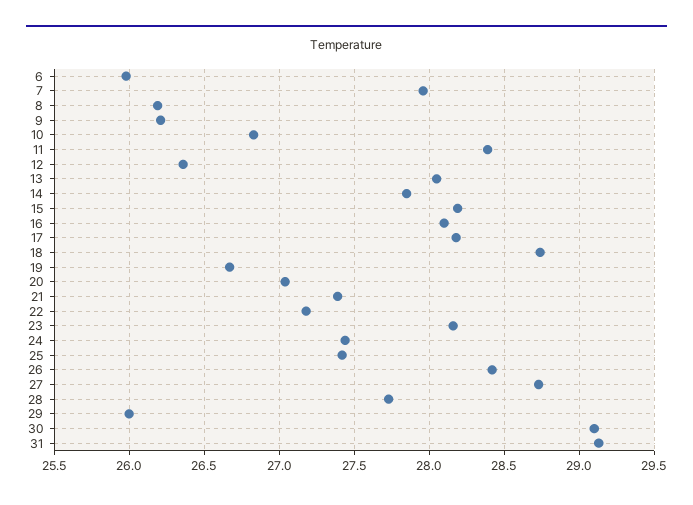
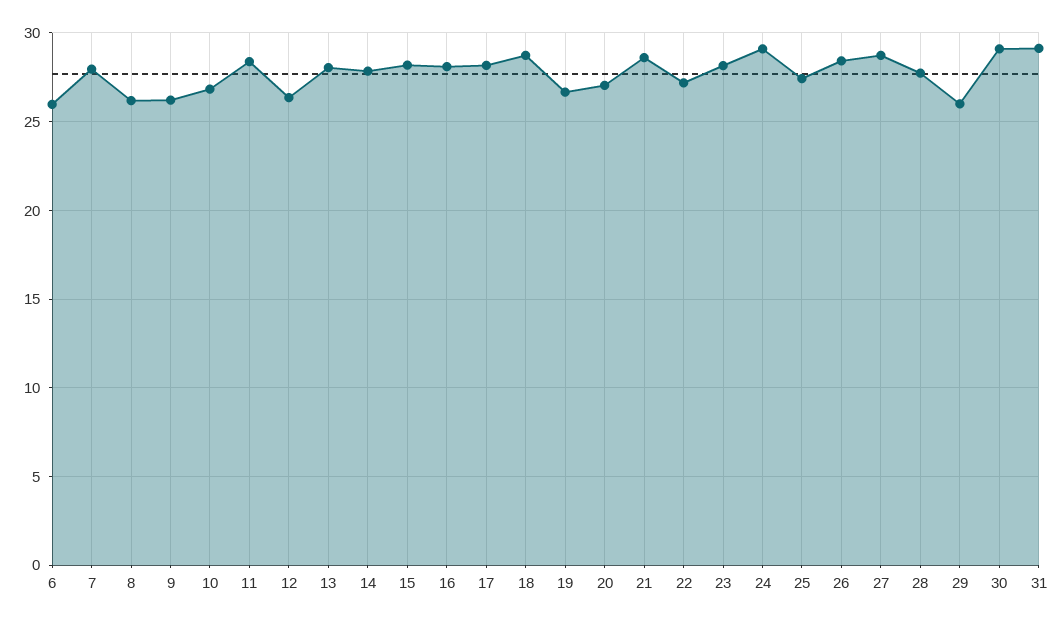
21: 27.4 -> 28.5
24: 27.45 -> 29

